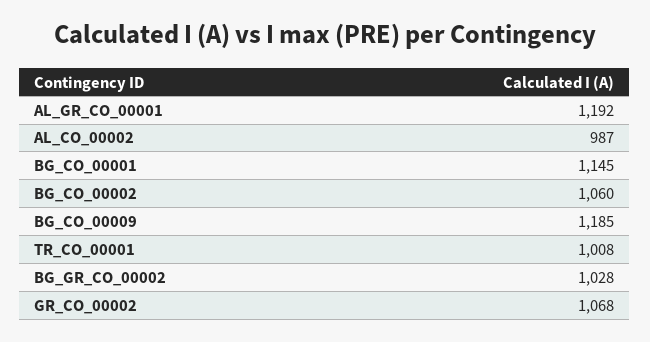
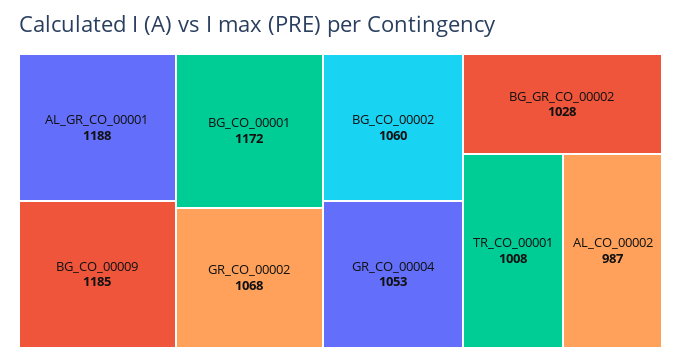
AL_GR_CO_00001: 1192 -> 1188
BG_CO_00001: 1145 -> 1172
GR_CO_00004: none -> 1053

